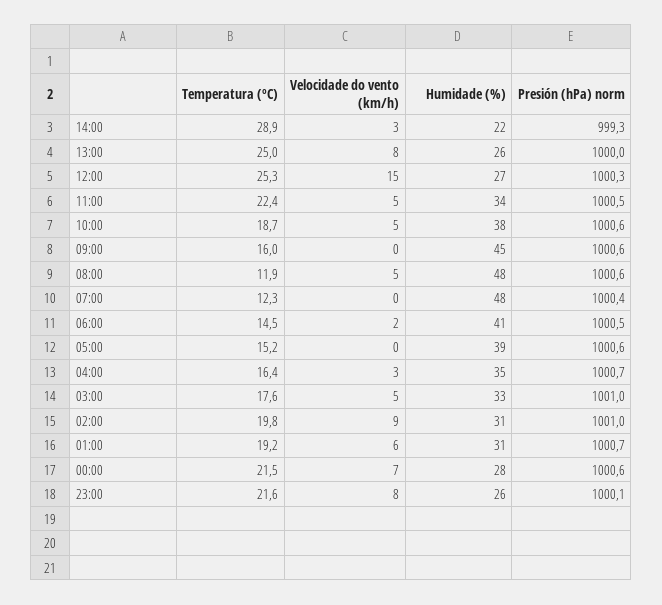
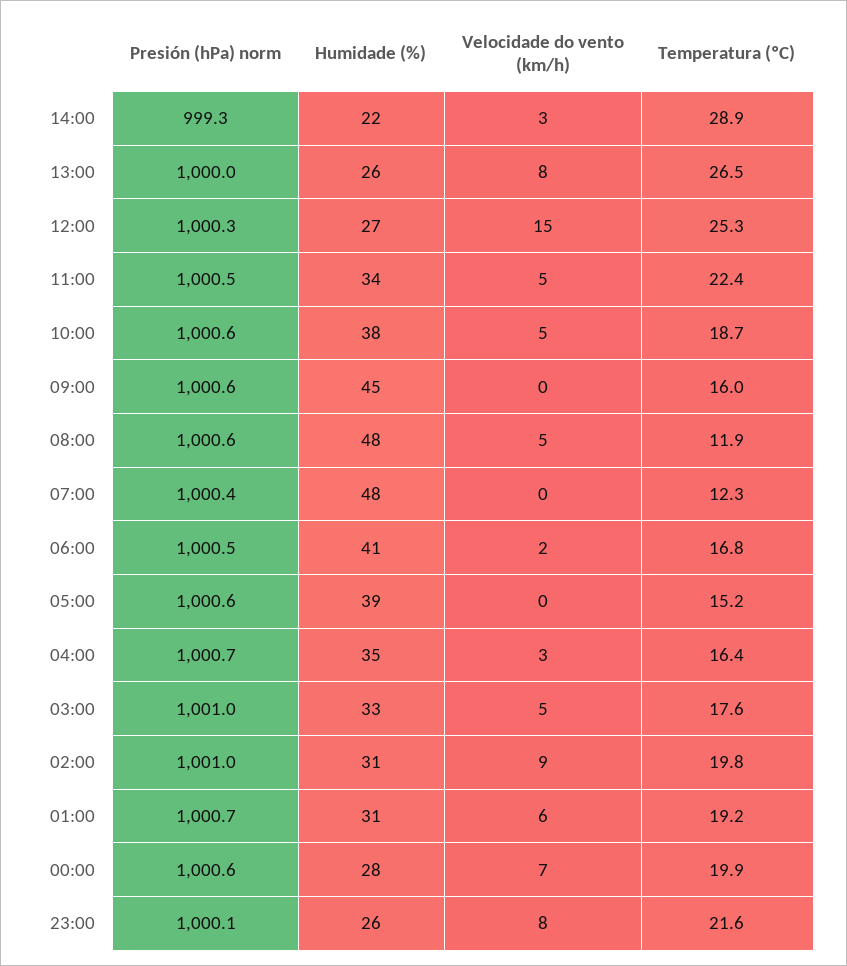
Temperatura (ºC), 13:00: 25 -> 26.5
Temperatura (ºC), 06:00: 14.5 -> 16.8
Temperatura (ºC), 00:00: 21.5 -> 19.9

